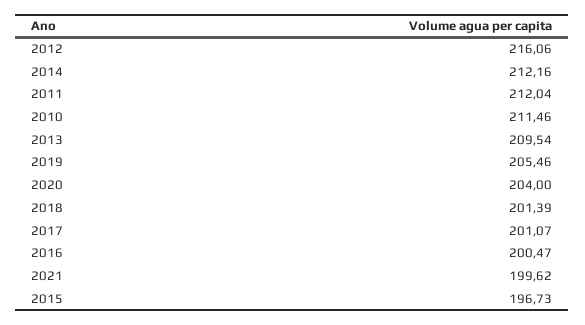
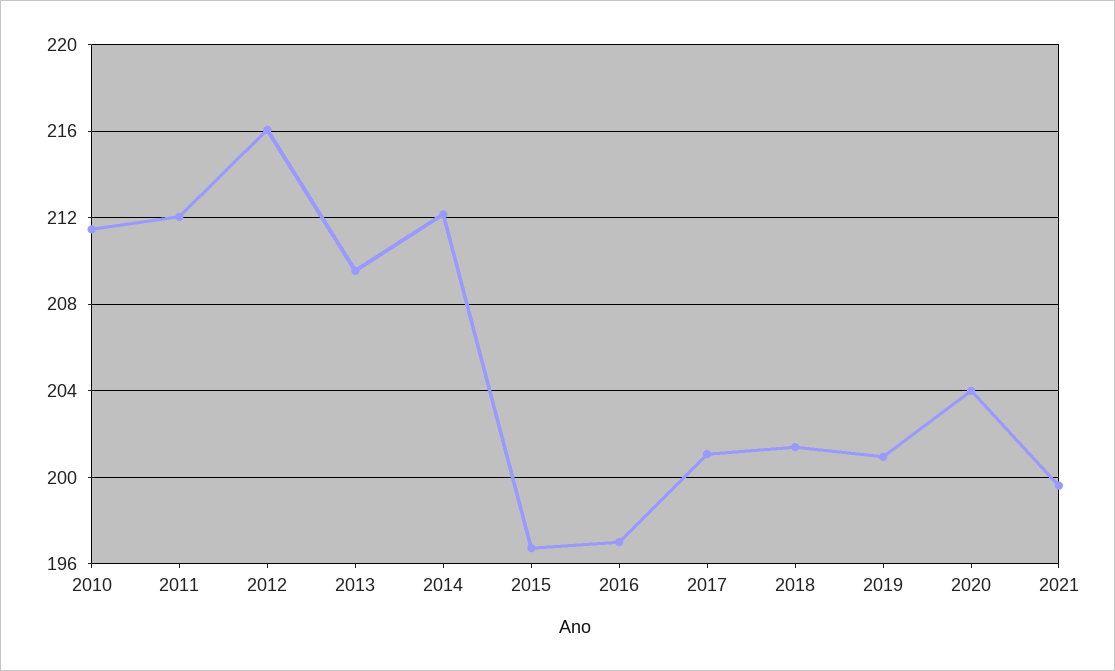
2019: 205.46 -> 201
2016: 200.47 -> 197

